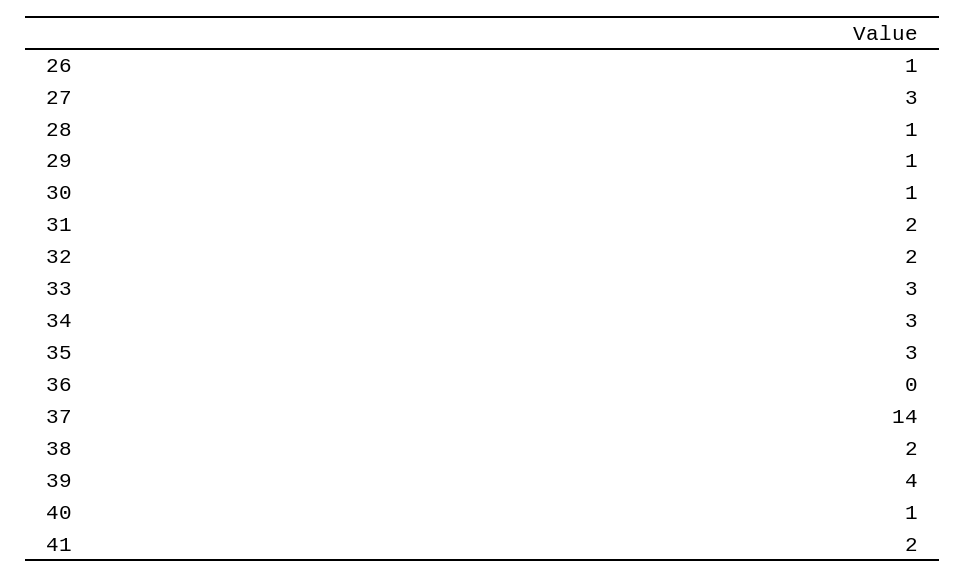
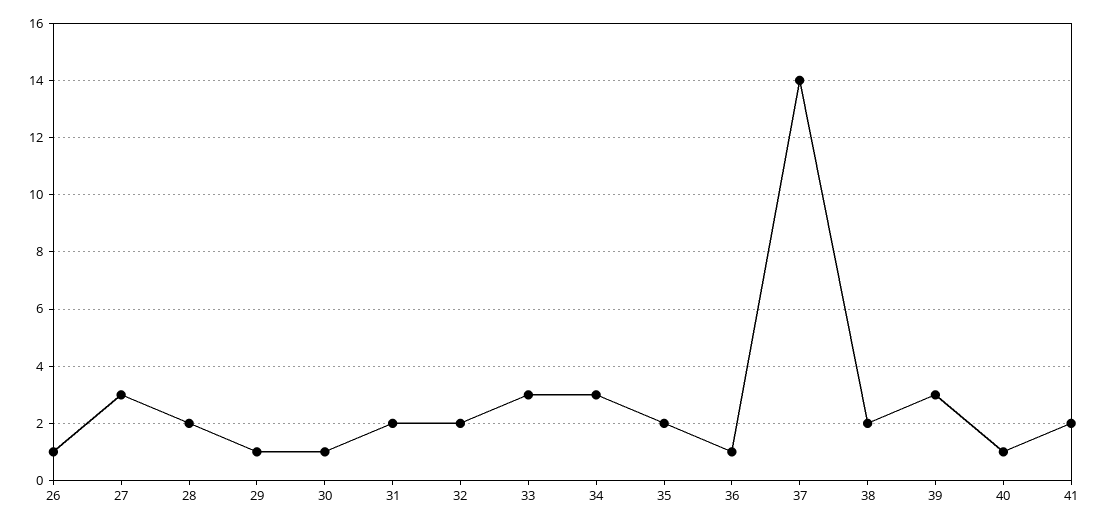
28: 1 -> 2
35: 3 -> 2
36: 0 -> 1
39: 4 -> 3

